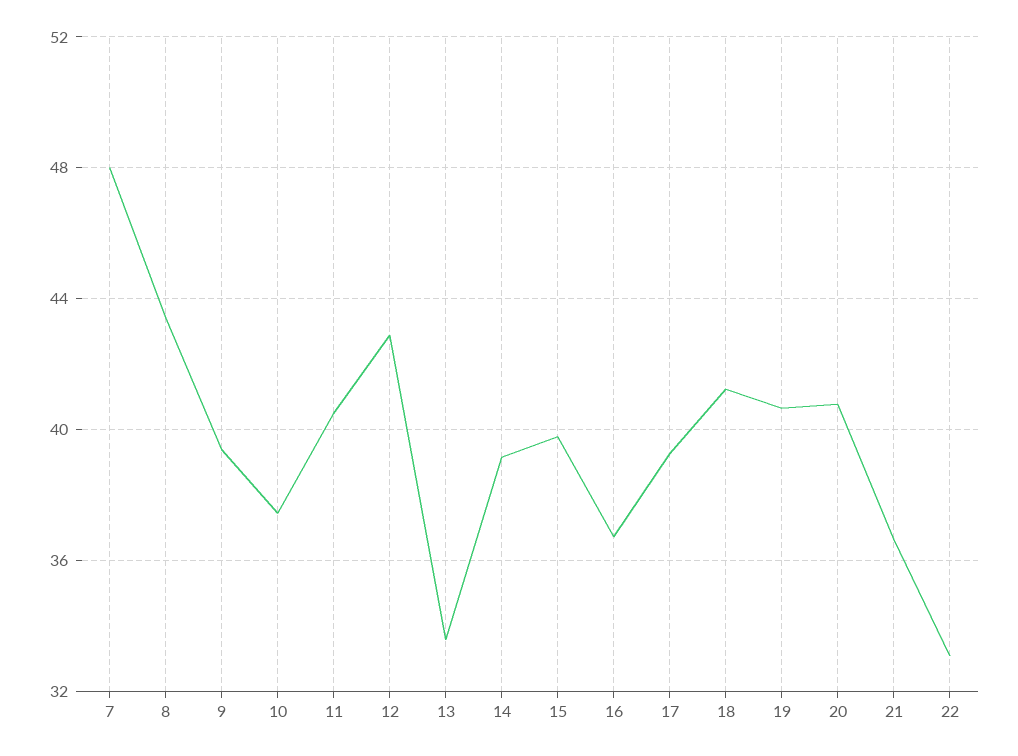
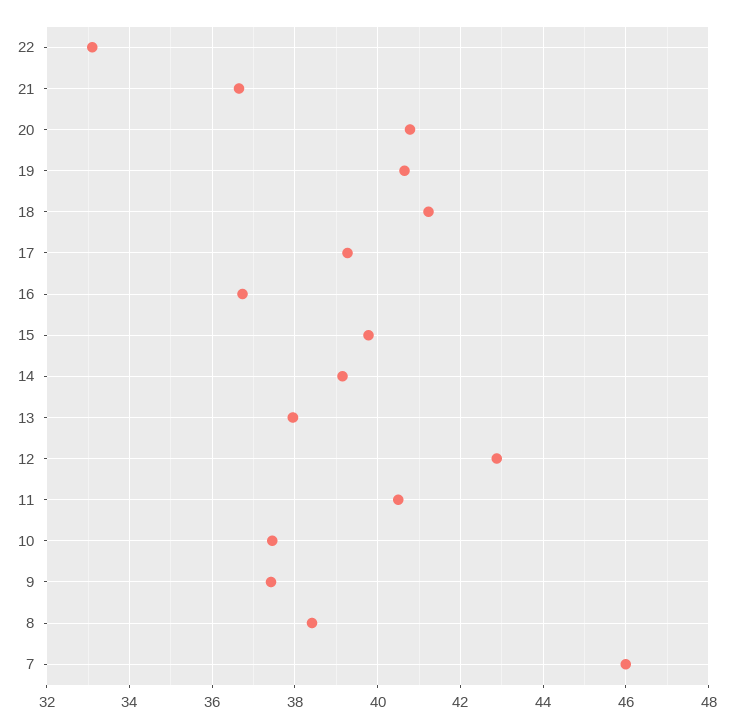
7: 48 -> 46
8: 43.5 -> 38.4
9: 39.5 -> 37.4
13: 33.5 -> 38

